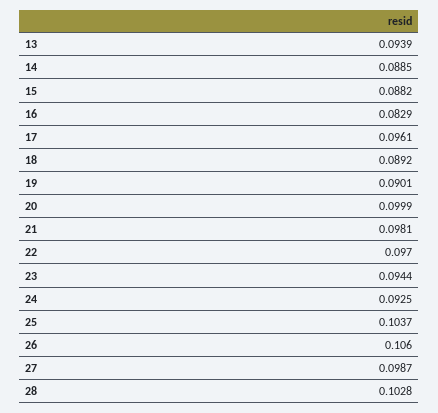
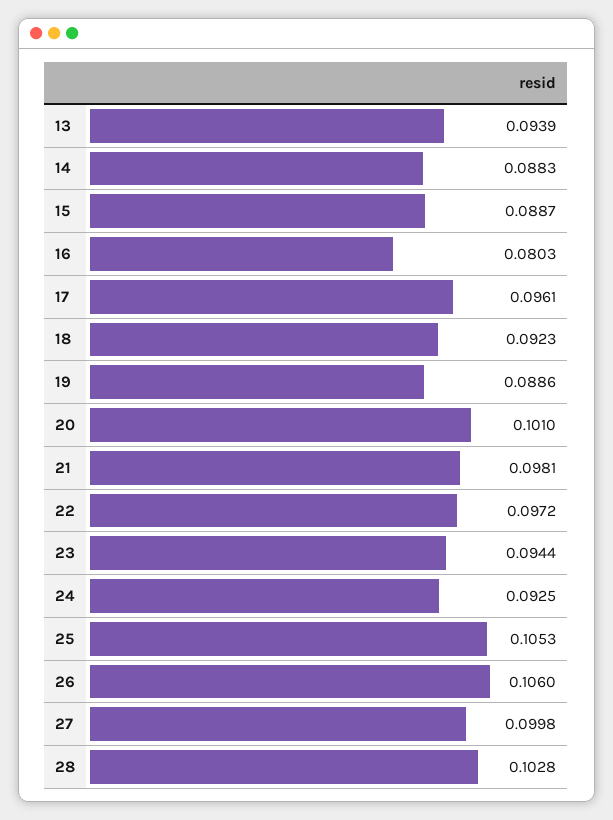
14: 0.0885 -> 0.0883
15: 0.0882 -> 0.0887
16: 0.0829 -> 0.0803
18: 0.0892 -> 0.0923
19: 0.0901 -> 0.0886
20: 0.0999 -> 0.101
22: 0.097 -> 0.0972
25: 0.1037 -> 0.1053
27: 0.0987 -> 0.0998

